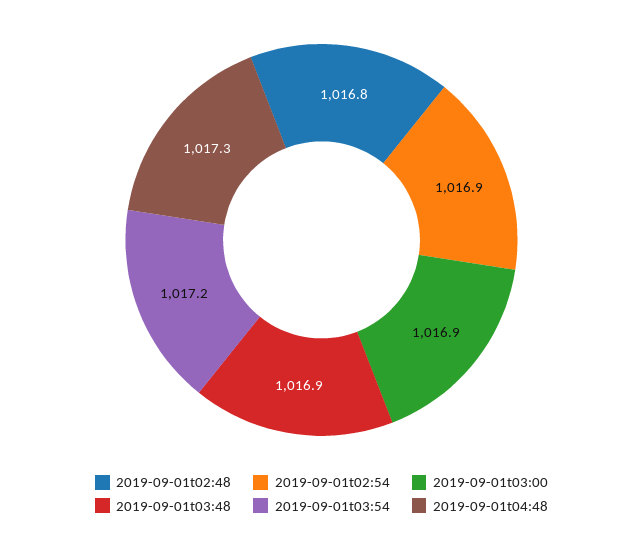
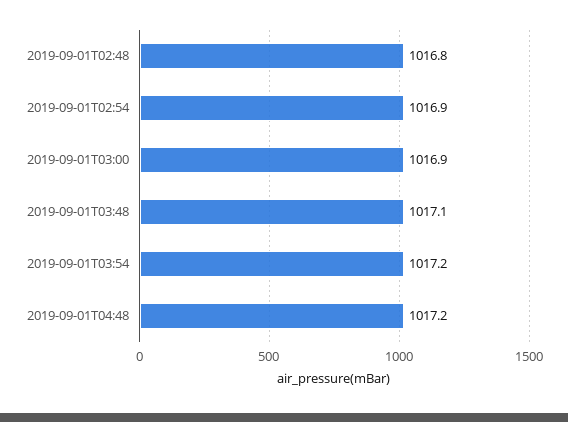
2019-09-01t03:48: 1016.9 -> 1017.1
2019-09-01t04:48: 1017.3 -> 1017.2

